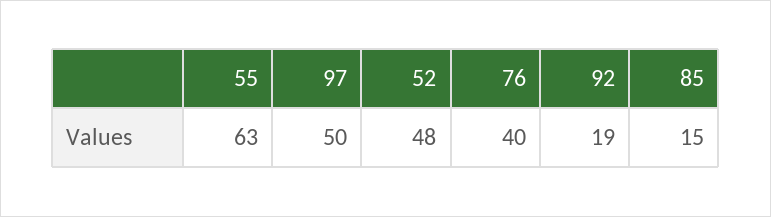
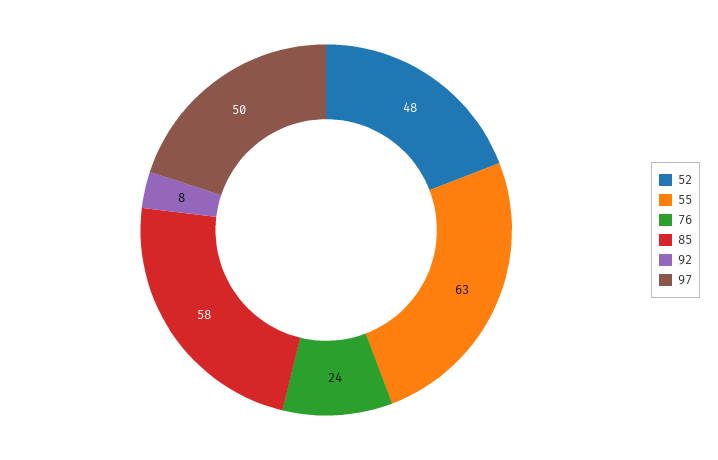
76: 40 -> 24
92: 19 -> 8
85: 15 -> 58

